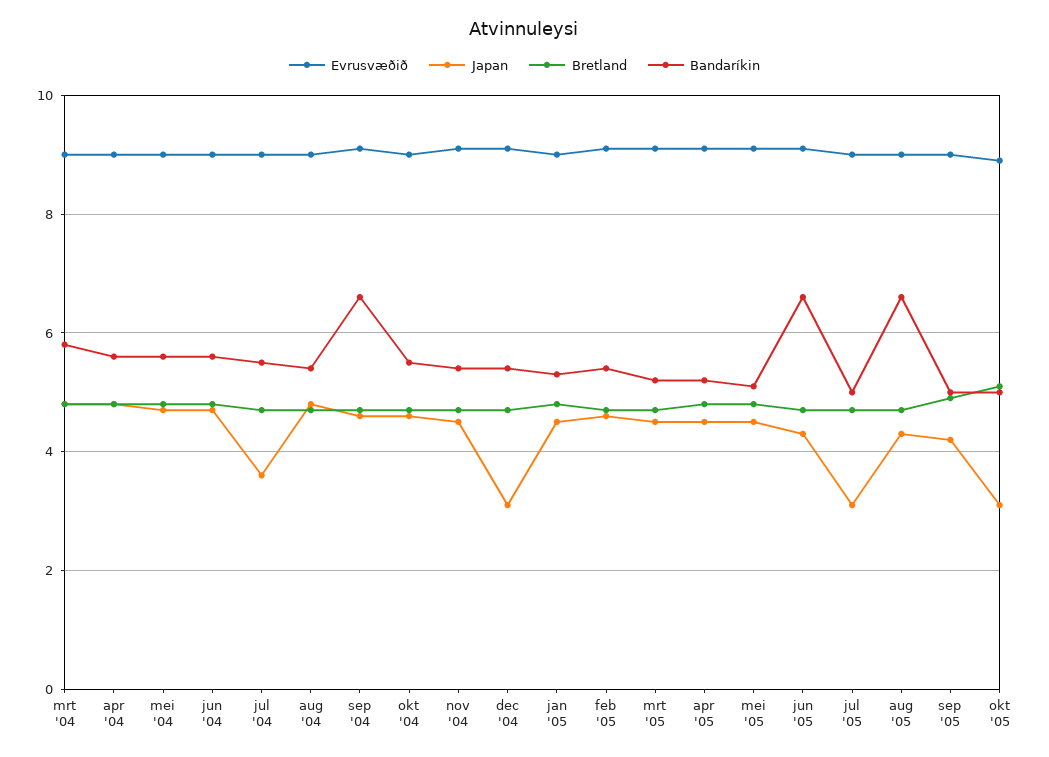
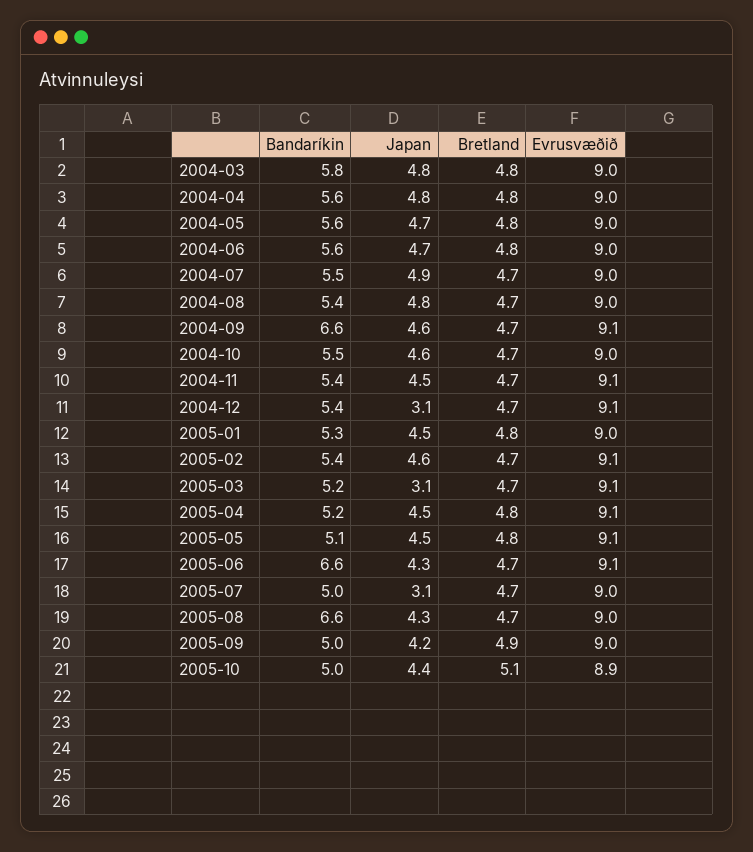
Japan, jul '04: 3.5 -> 4.9
Japan, mrt '05: 4.5 -> 3.1
Japan, okt '05: 3 -> 4.4

